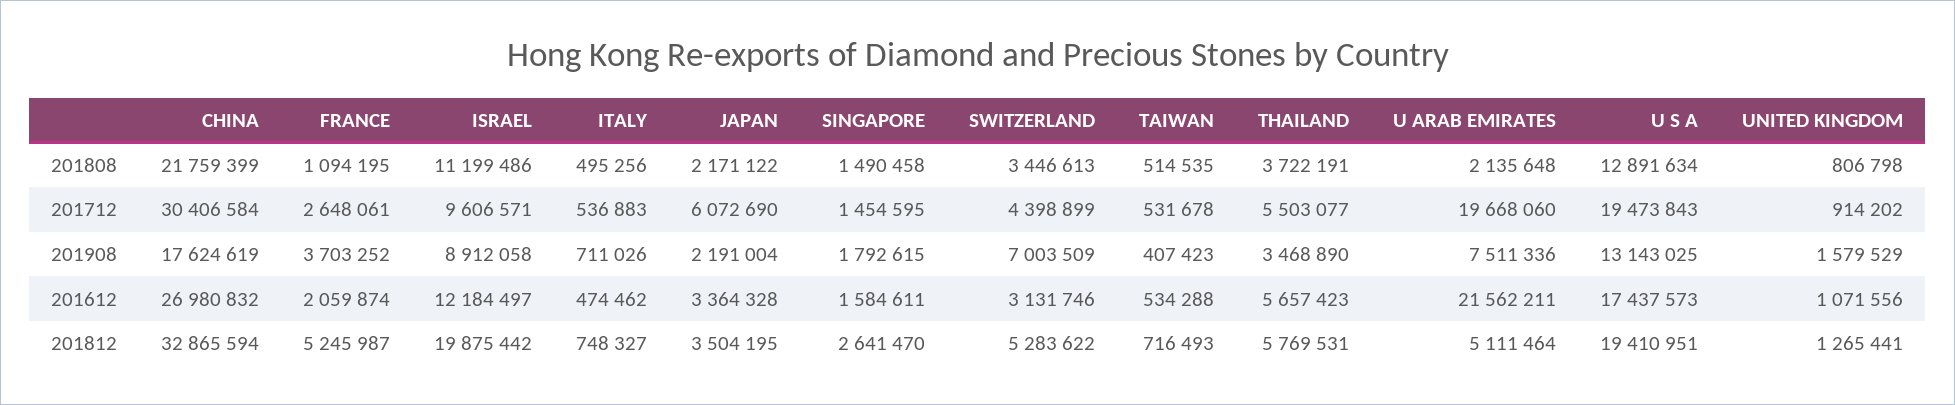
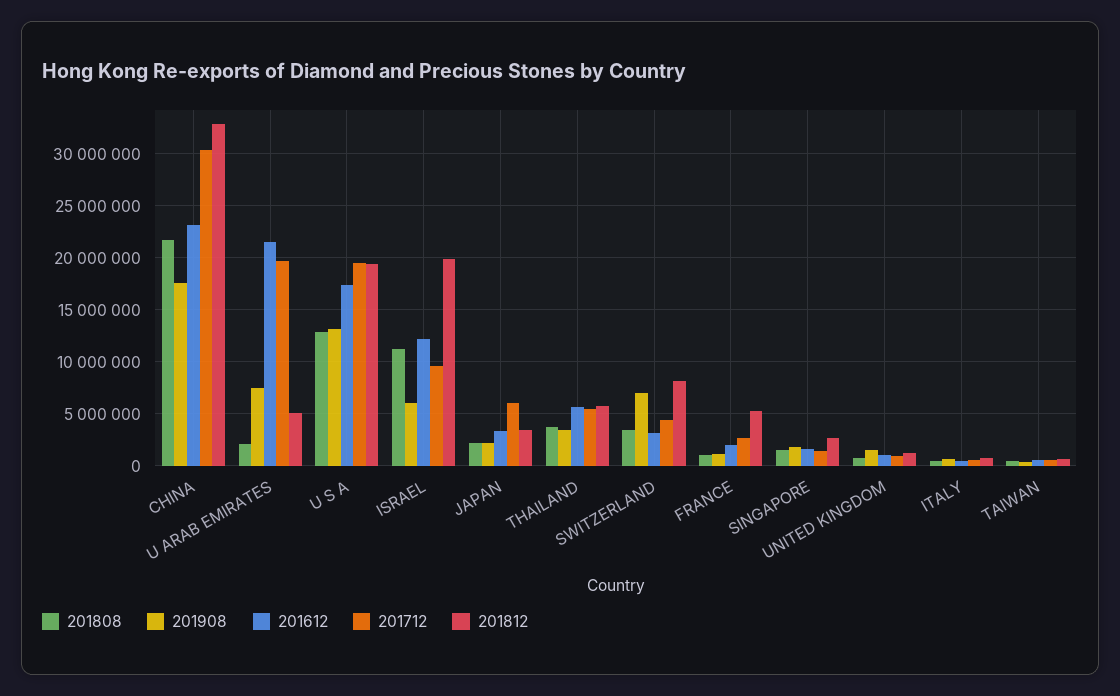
201908, FRANCE: 3703252 -> 1000000
201908, ISRAEL: 8912058 -> 6000000
201612, CHINA: 26980832 -> 23000000
201812, SWITZERLAND: 5283622 -> 8000000

